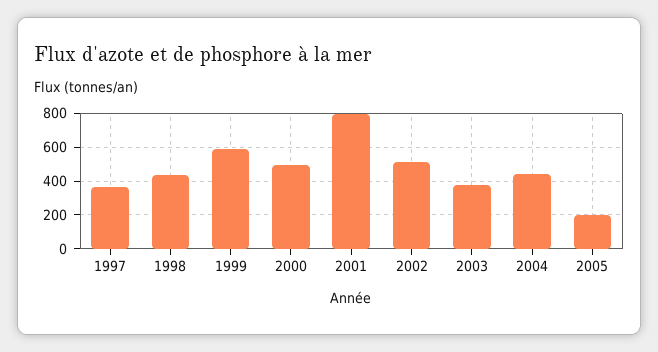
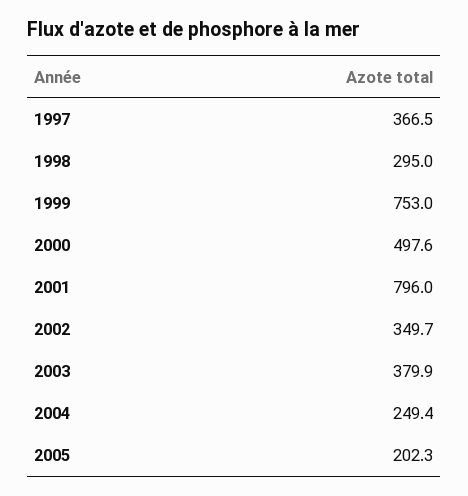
1998: 450 -> 295
1999: 600 -> 753
2002: 500 -> 349.7
2004: 450 -> 249.4

